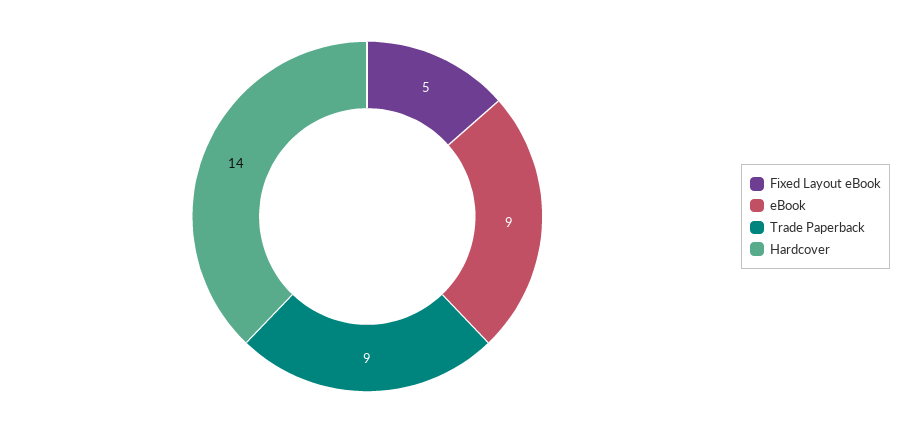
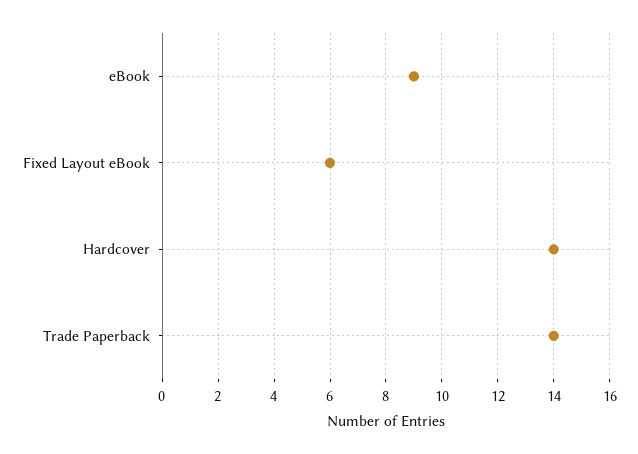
Fixed Layout eBook: 5 -> 6
Trade Paperback: 9 -> 14

